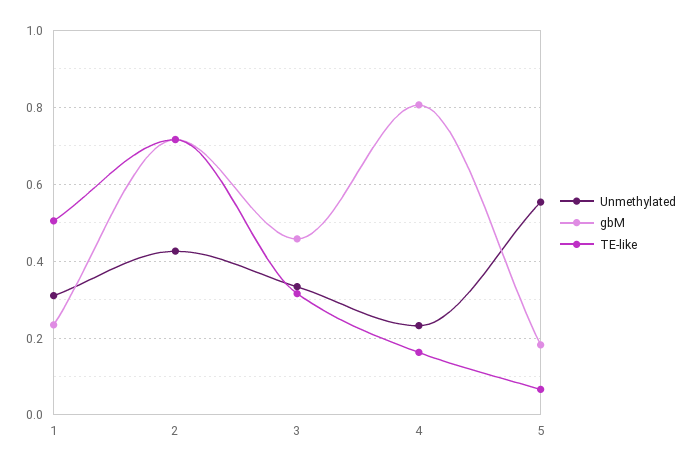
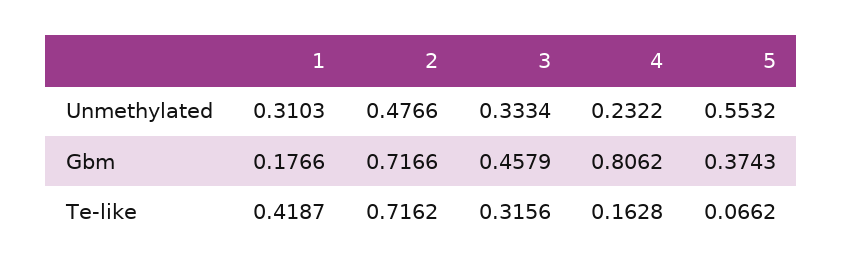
gbM, 1: 0.24 -> 0.1766
TE-like, 1: 0.5 -> 0.4187
Unmethylated, 2: 0.42 -> 0.4766
gbM, 5: 0.18 -> 0.3743

